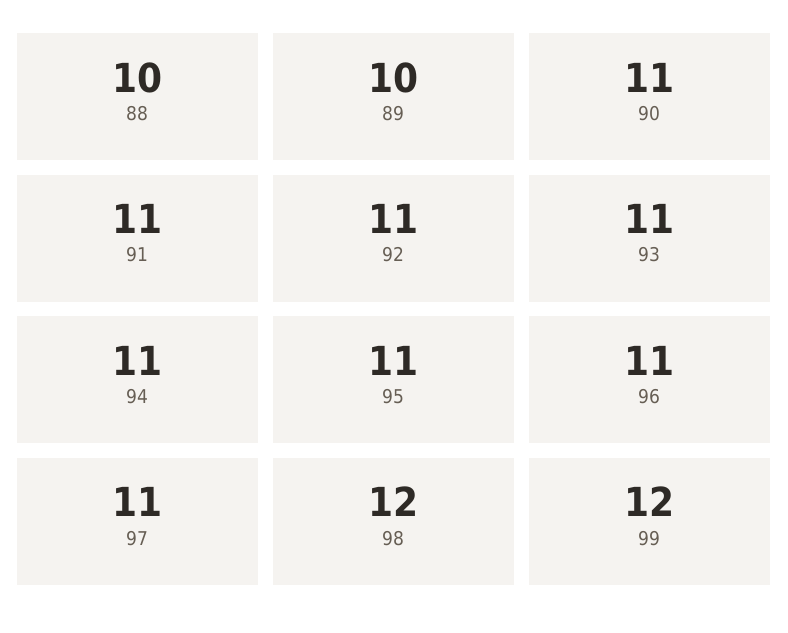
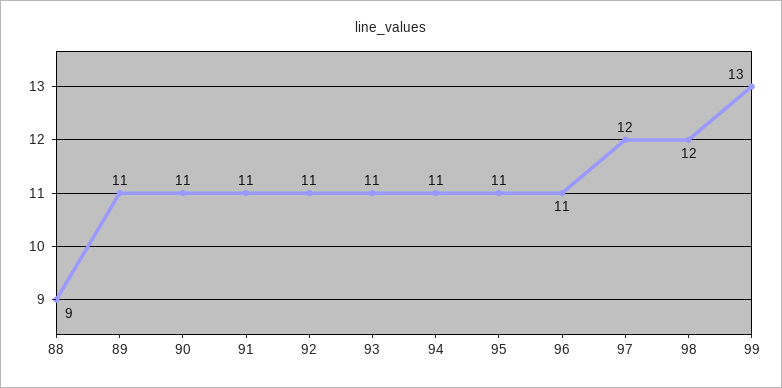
88: 10 -> 9
89: 10 -> 11
97: 11 -> 12
99: 12 -> 13

